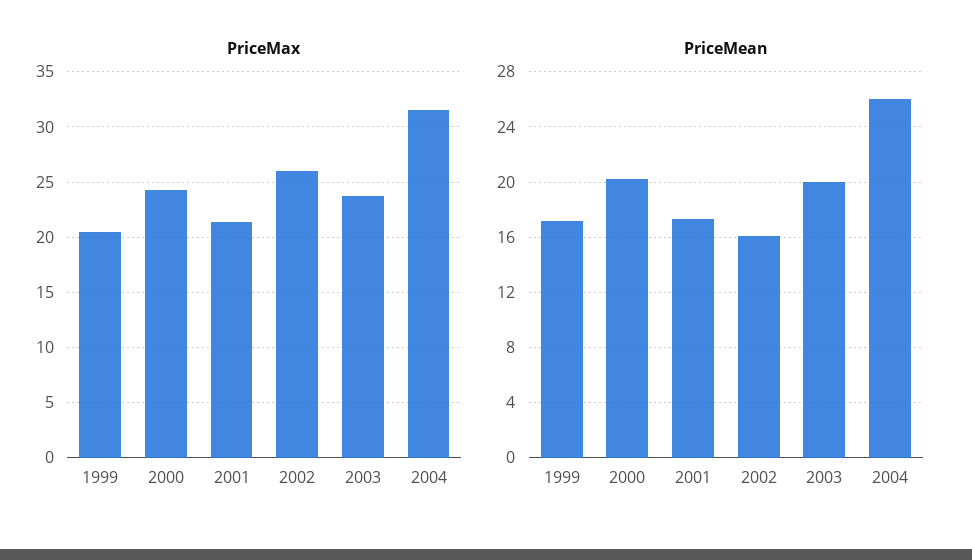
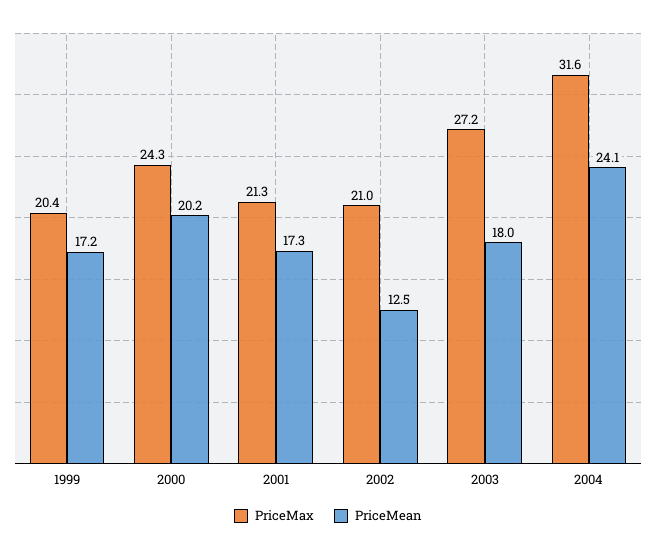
PriceMax, 2002: 26 -> 21
PriceMax, 2003: 24 -> 27.2
PriceMean, 2002: 16 -> 12.5
PriceMean, 2003: 20 -> 18
PriceMean, 2004: 26 -> 24.1

